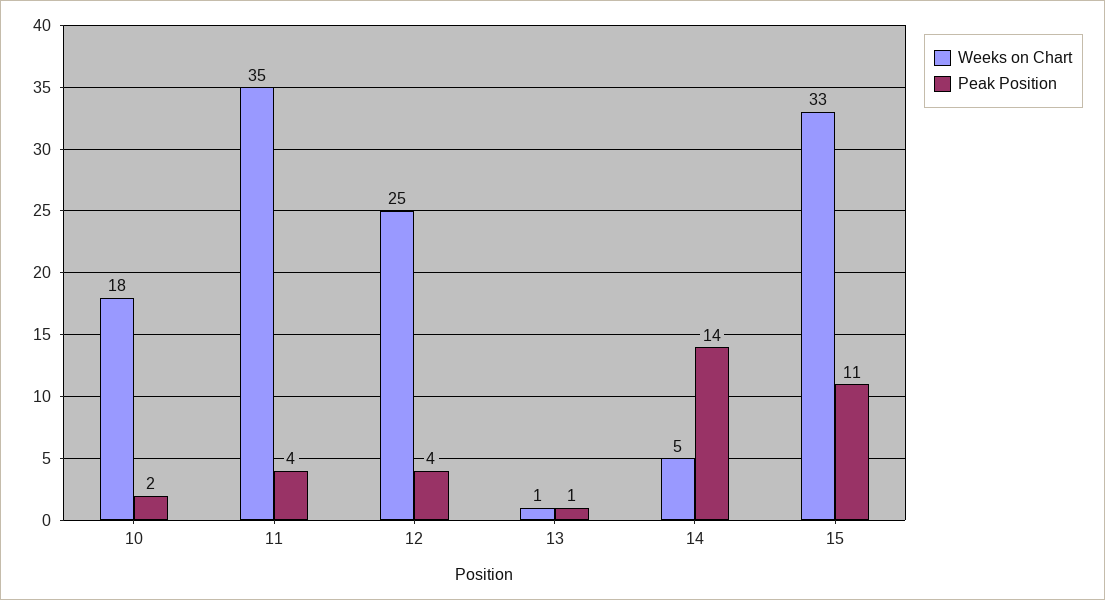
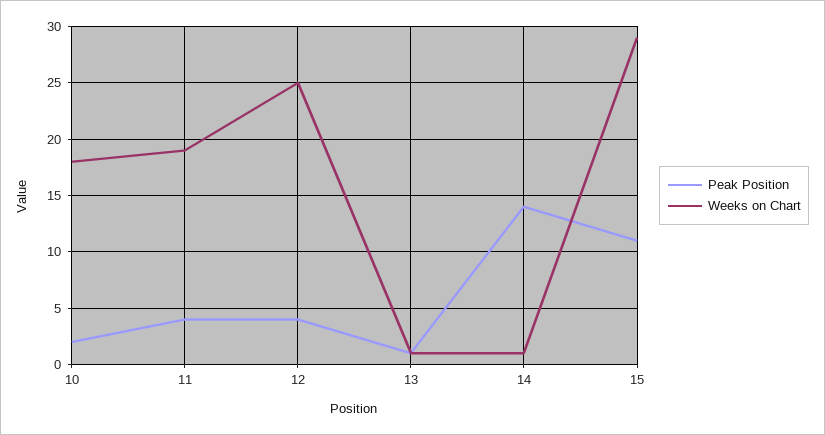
Weeks on Chart, 11: 35 -> 19
Weeks on Chart, 14: 5 -> 1
Weeks on Chart, 15: 33 -> 29

